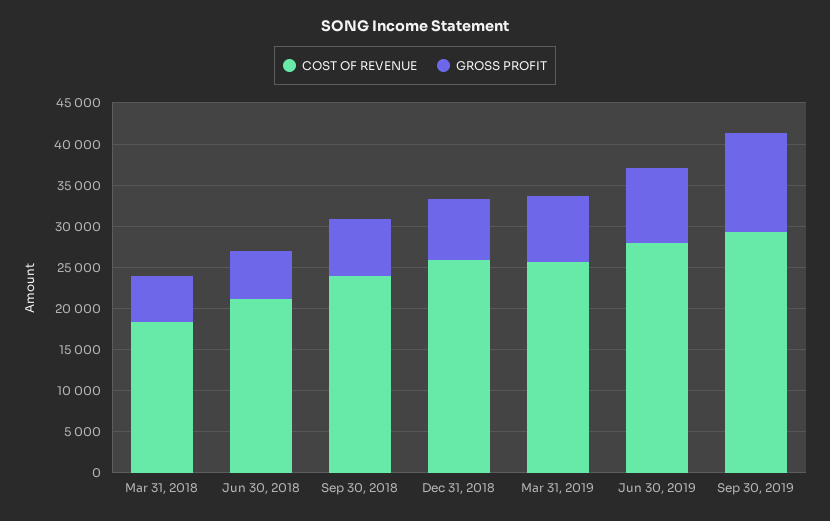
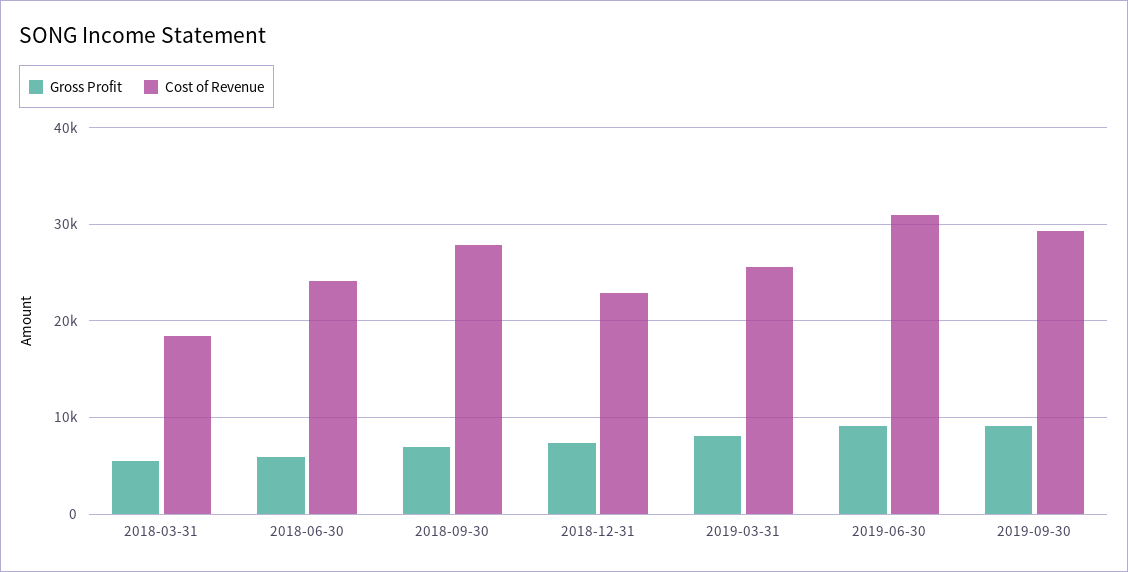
COST OF REVENUE, Jun 30, 2018: 21000 -> 24000
COST OF REVENUE, Sep 30, 2018: 24000 -> 28000
COST OF REVENUE, Dec 31, 2018: 26000 -> 23000
COST OF REVENUE, Jun 30, 2019: 28000 -> 31000
GROSS PROFIT, Sep 30, 2019: 12000 -> 9000

